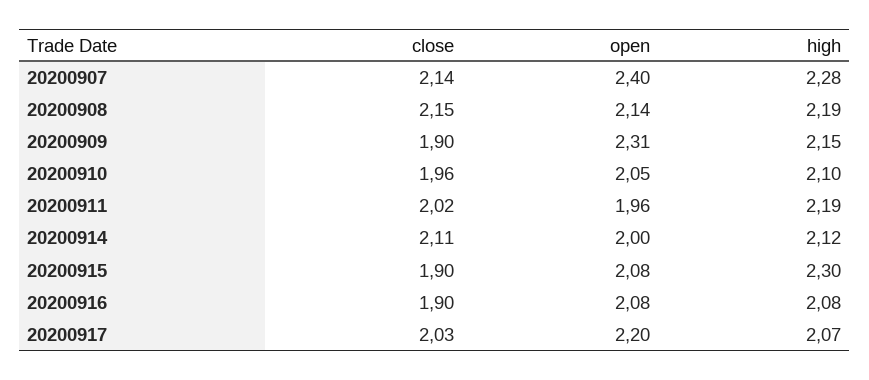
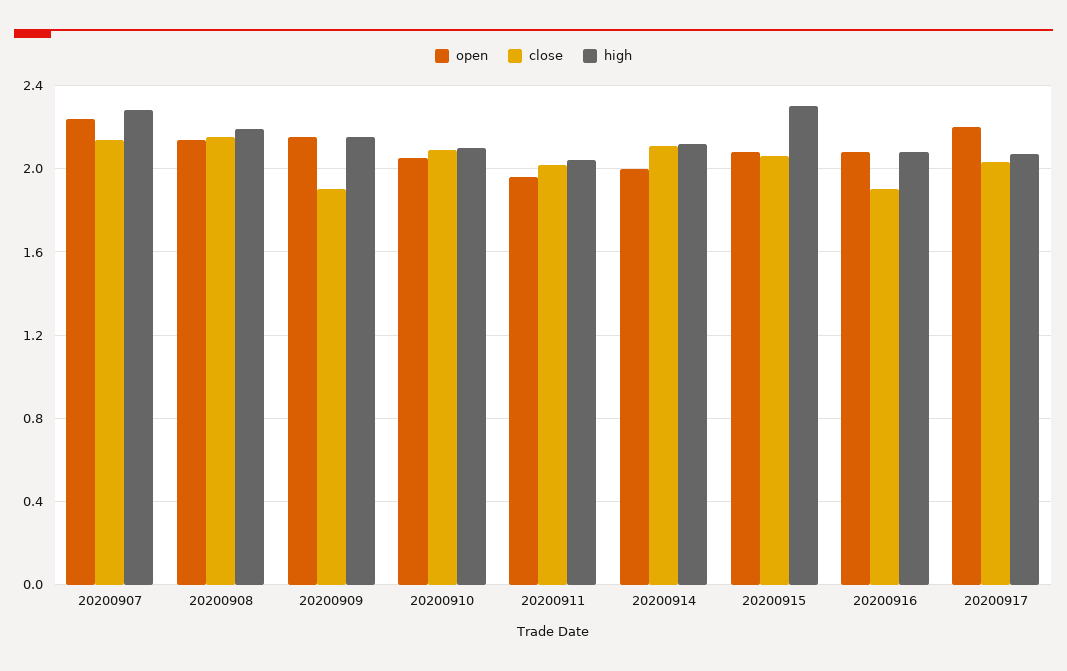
open, 20200907: 2.4 -> 2.25
open, 20200909: 2.31 -> 2.15
close, 20200910: 1.96 -> 2.1
high, 20200911: 2.19 -> 2.05
close, 20200915: 1.9 -> 2.05

